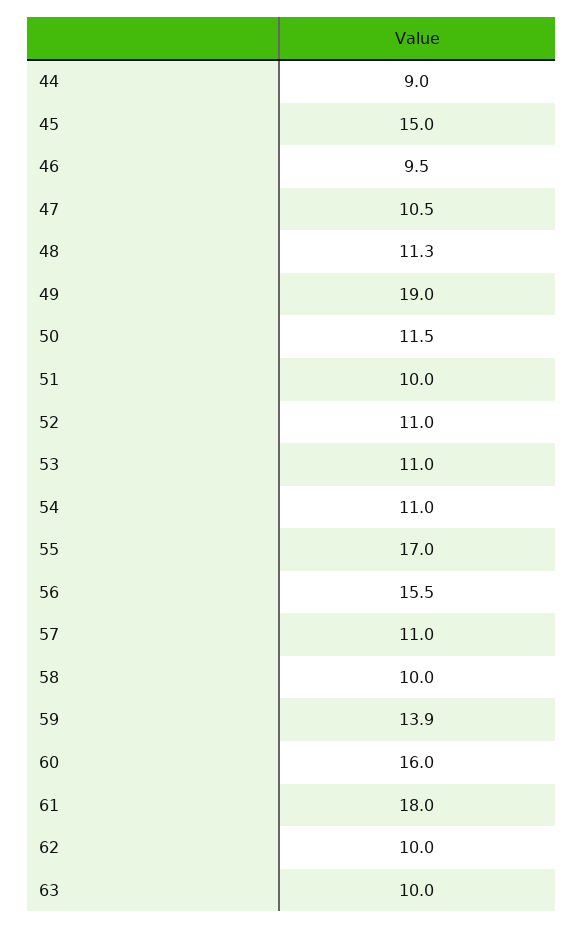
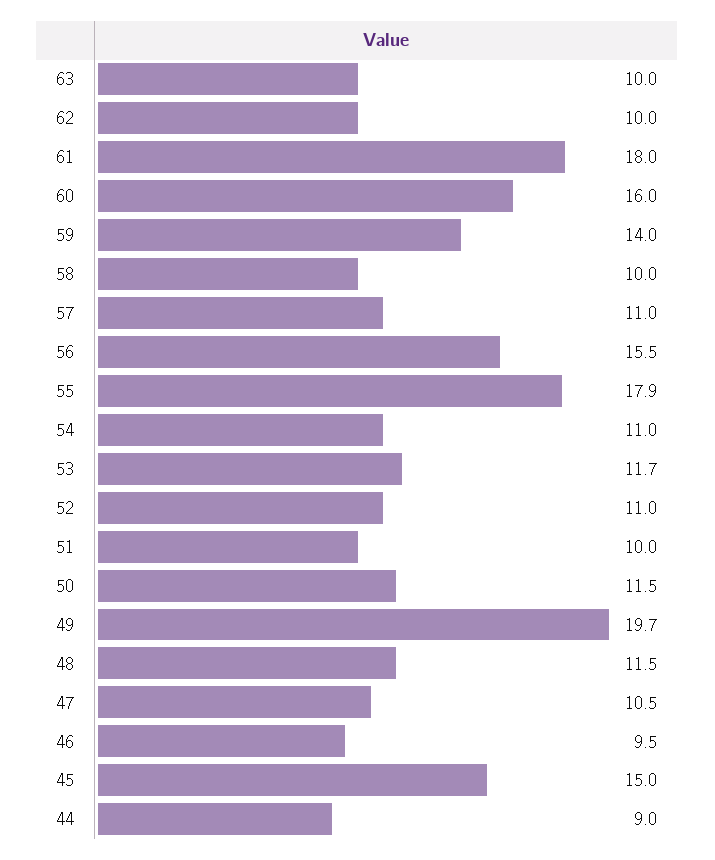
48: 11.3 -> 11.5
49: 19 -> 19.7
53: 11 -> 11.7
55: 17 -> 17.9
59: 13.9 -> 14

